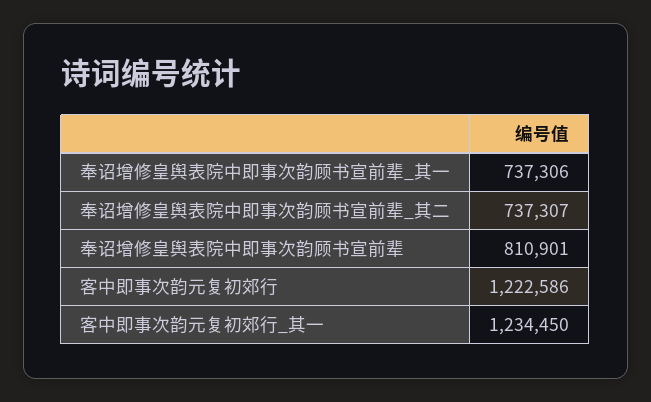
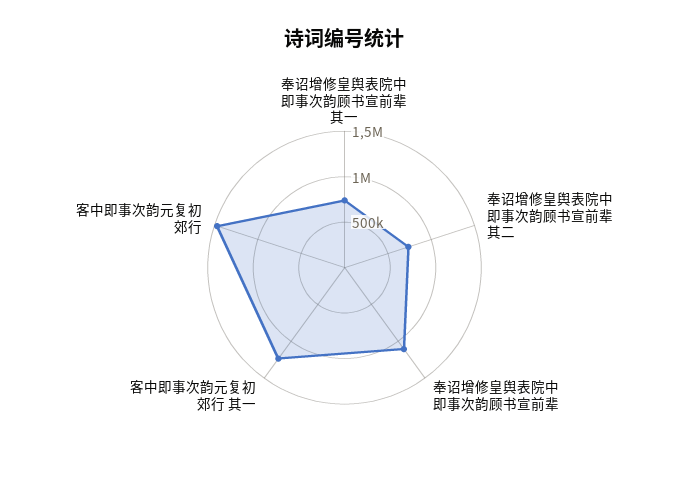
奉诏增修皇舆表院中即事次韵顾书宣前辈: 810901 -> 1100000
客中即事次韵元复初郊行: 1222586 -> 1500000

